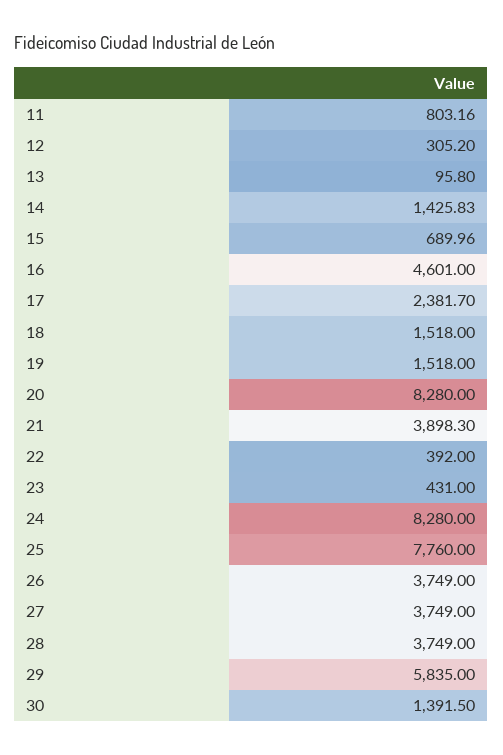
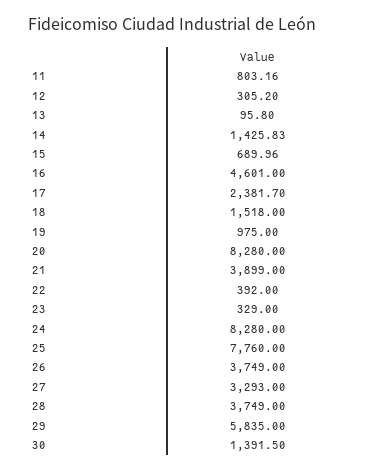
19: 1518 -> 975
21: 3898.3 -> 3899
23: 431 -> 329
27: 3749 -> 3293

